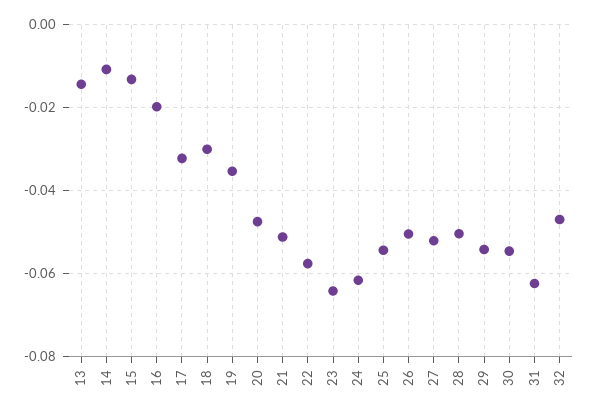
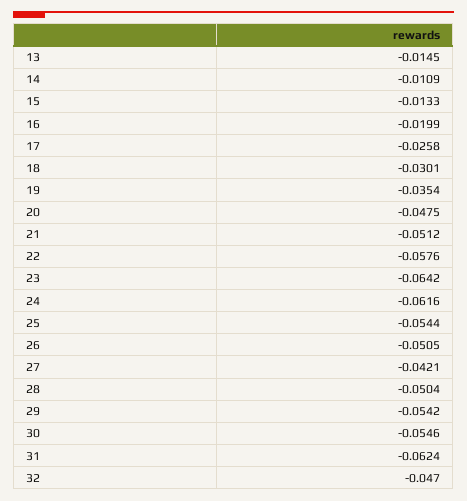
17: -0.032 -> -0.0258
27: -0.052 -> -0.0421

